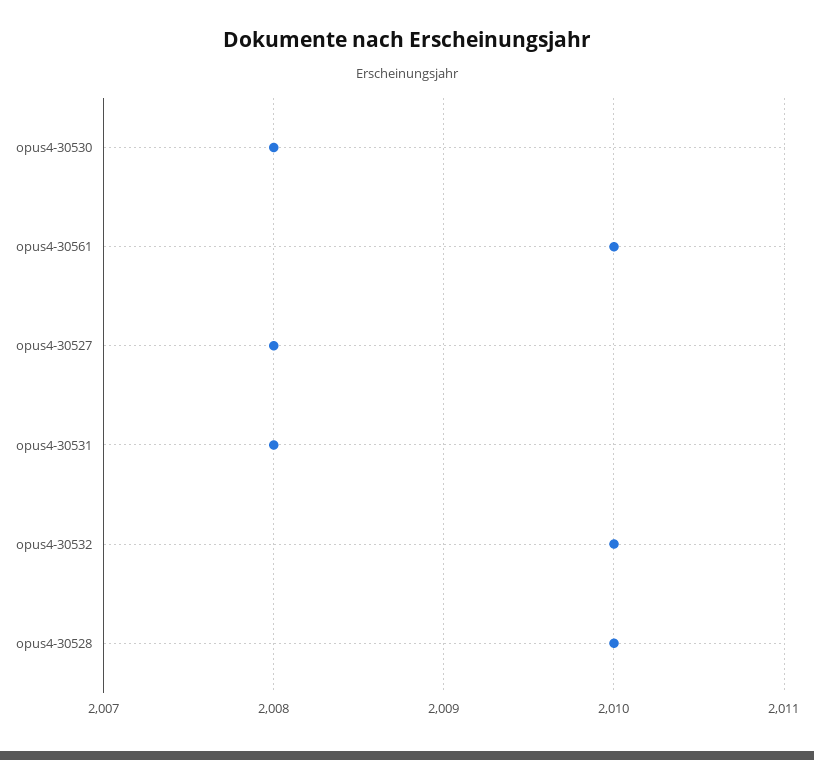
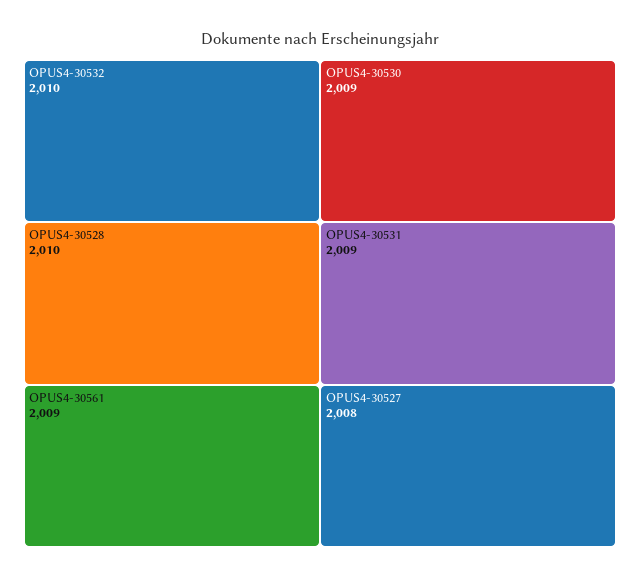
opus4-30530: 2008 -> 2009
opus4-30561: 2010 -> 2009
opus4-30531: 2008 -> 2009

